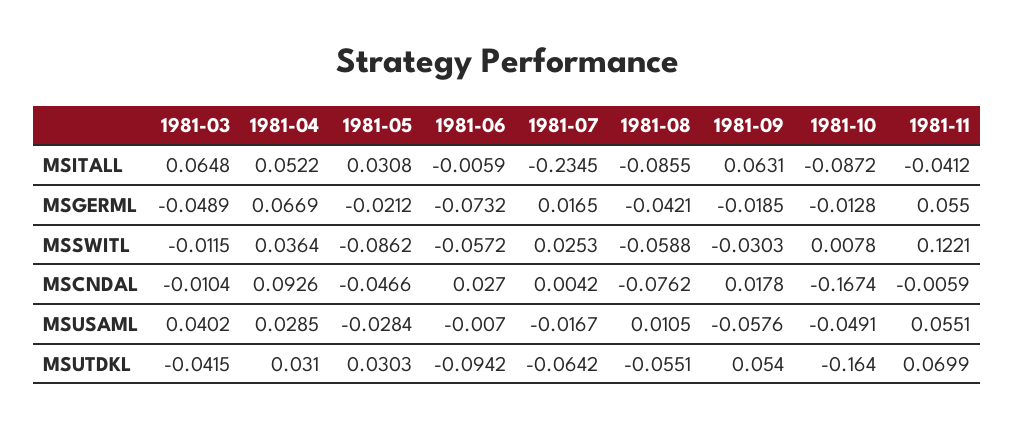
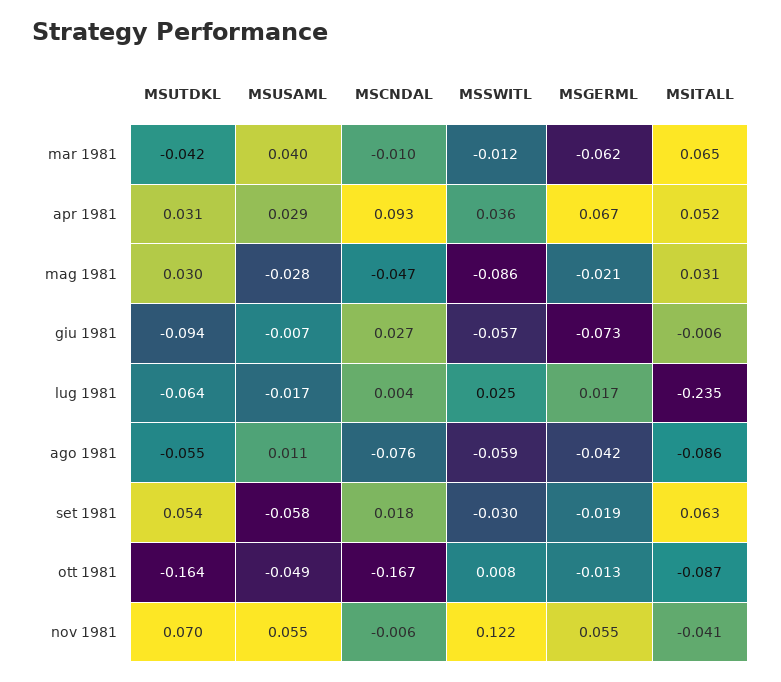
1981-03, MSGERML: -0.0489 -> -0.062

